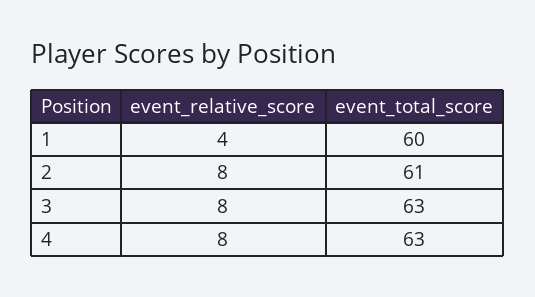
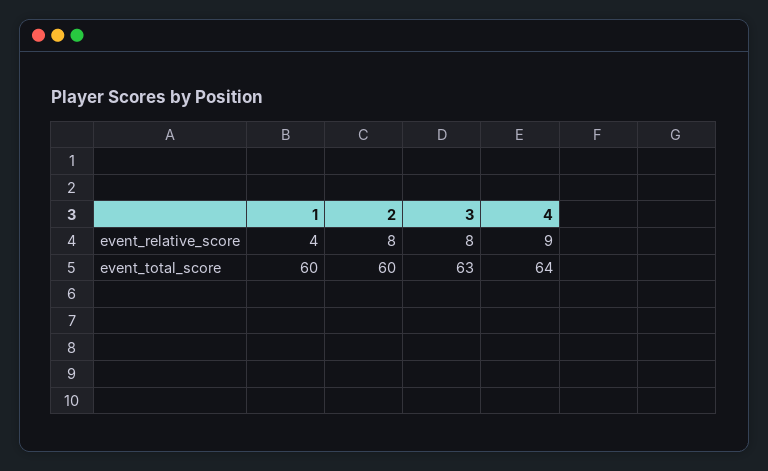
event_total_score, 2: 61 -> 60
event_relative_score, 4: 8 -> 9
event_total_score, 4: 63 -> 64

